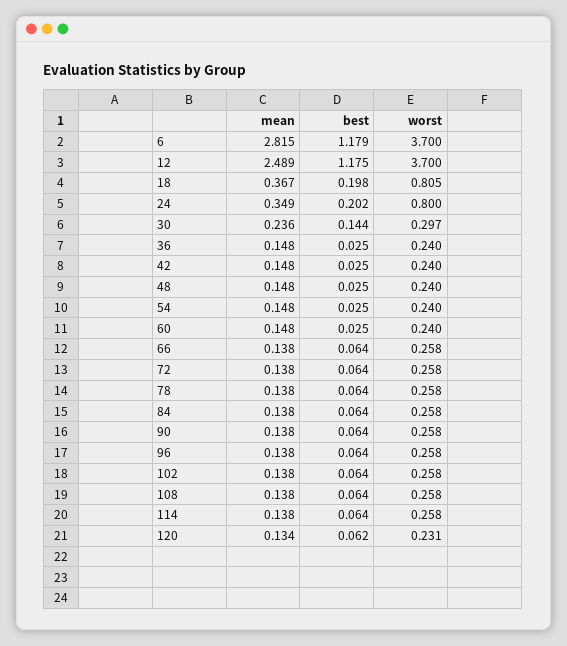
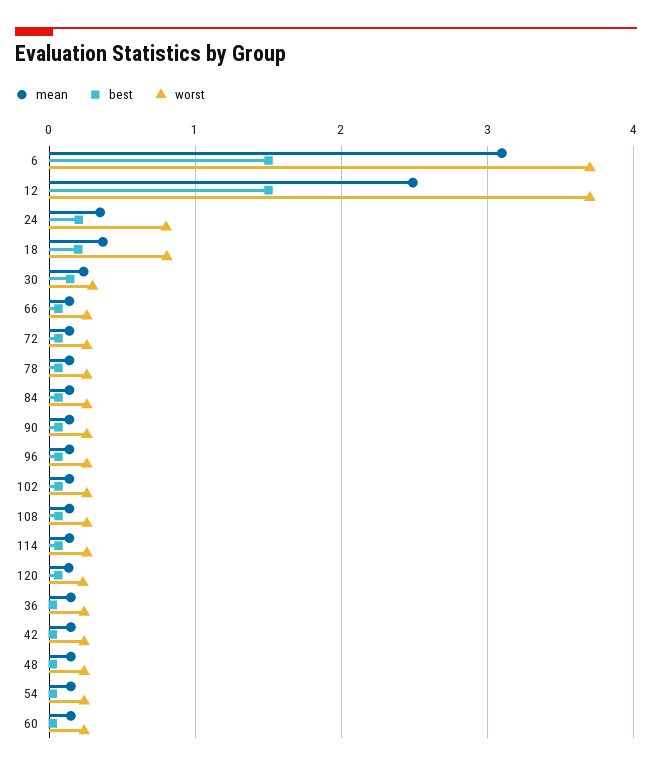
mean, 6: 2.815 -> 3.1
best, 6: 1.179 -> 1.5
best, 12: 1.175 -> 1.5

